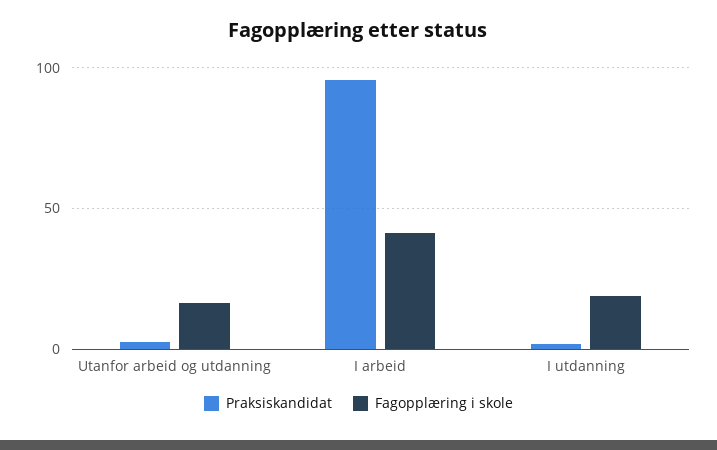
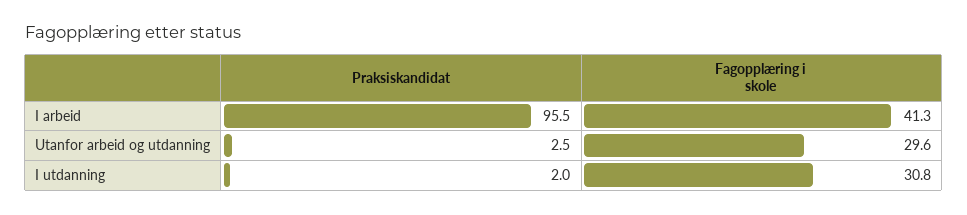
Fagopplæring i skole, Utanfor arbeid og utdanning: 15 -> 29.6
Fagopplæring i skole, I utdanning: 20 -> 30.8

